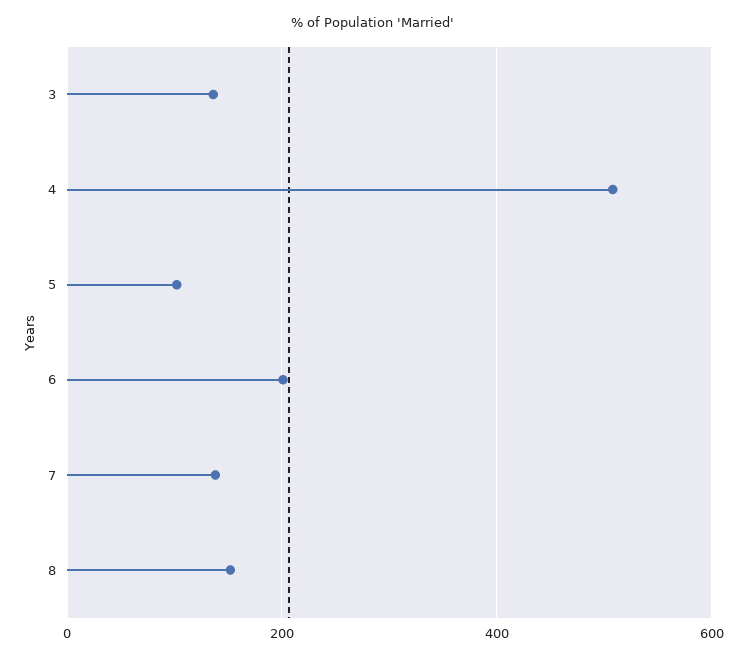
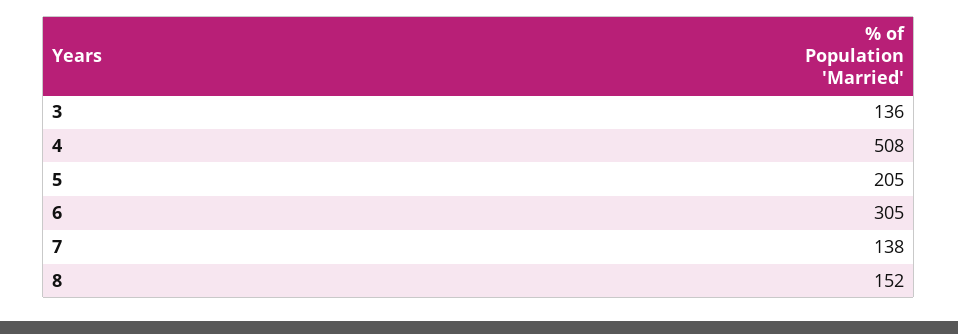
5: 100 -> 205
6: 200 -> 305

